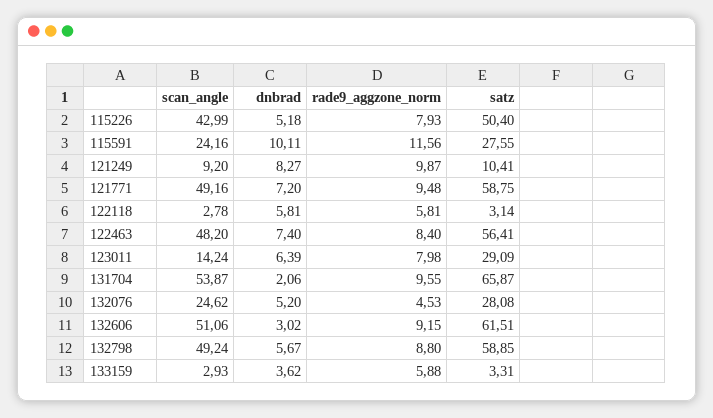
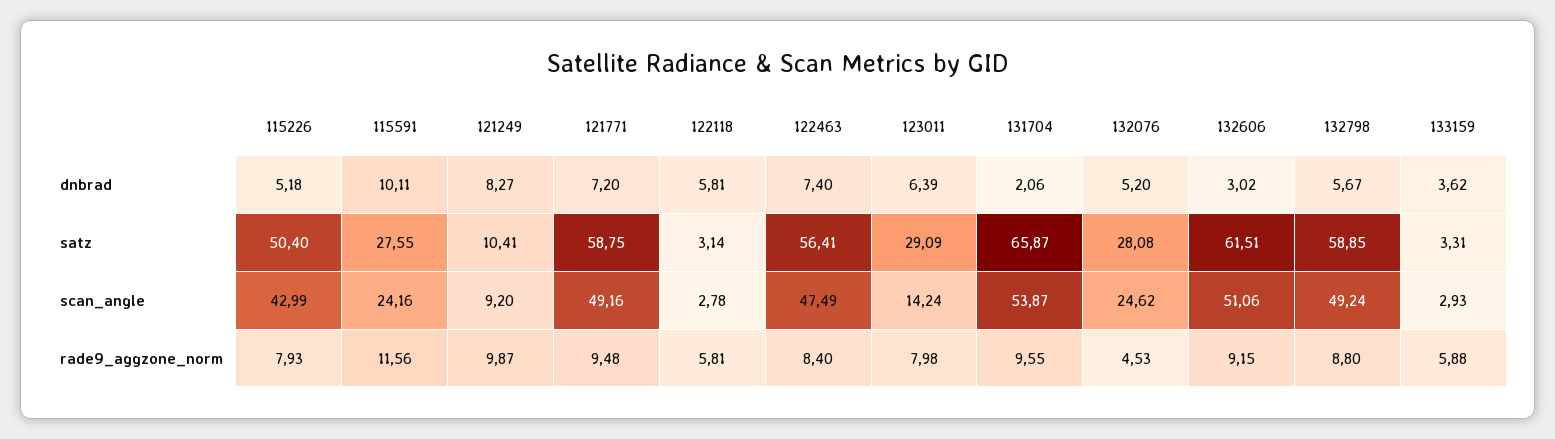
scan_angle, 122463: 48.2 -> 47.49

